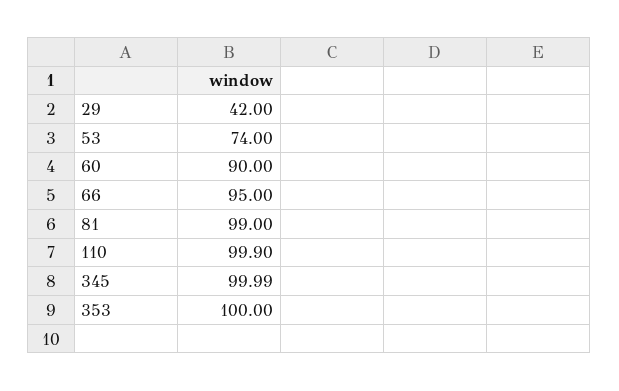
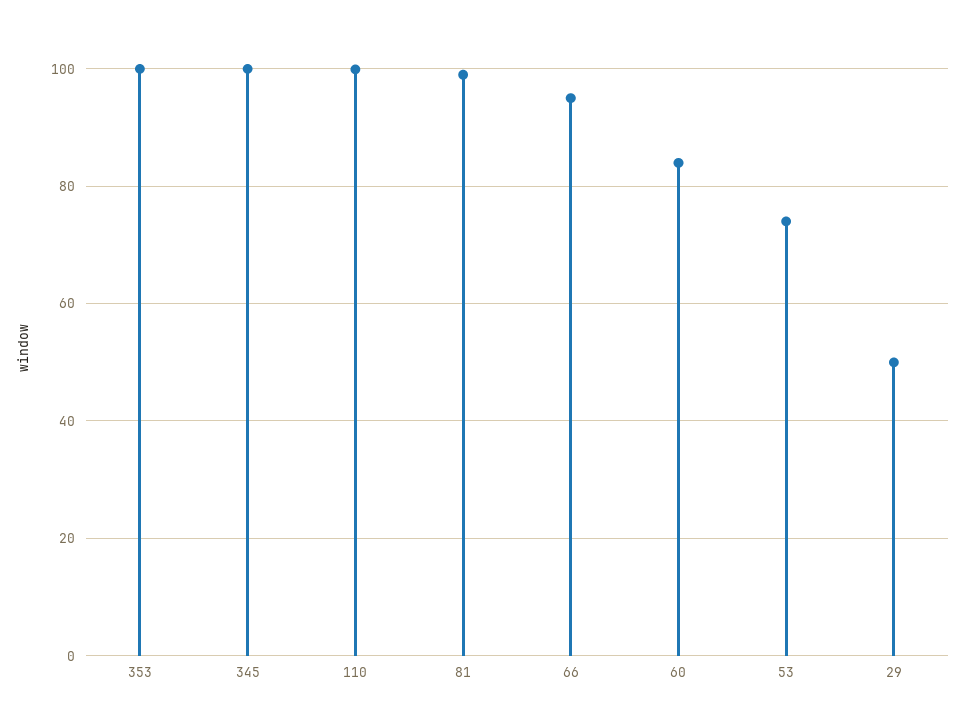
29: 42 -> 50
60: 90 -> 84

